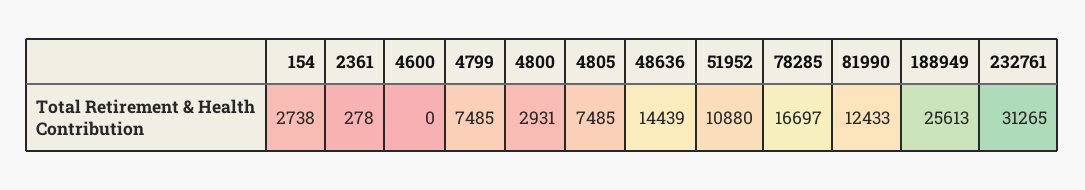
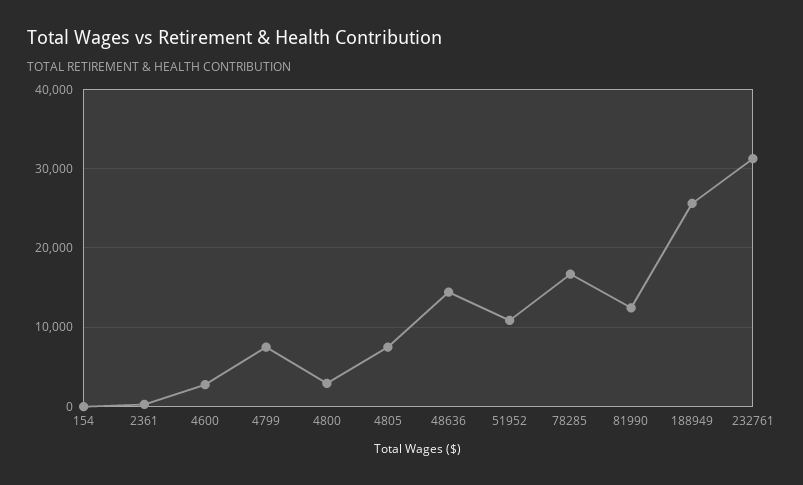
154: 2738 -> 0
4600: 0 -> 3000

